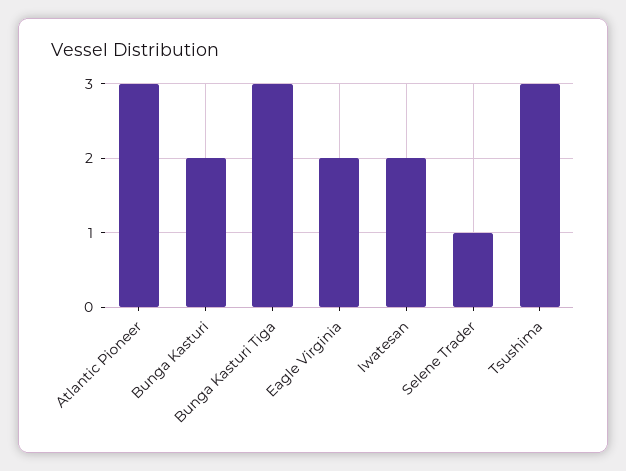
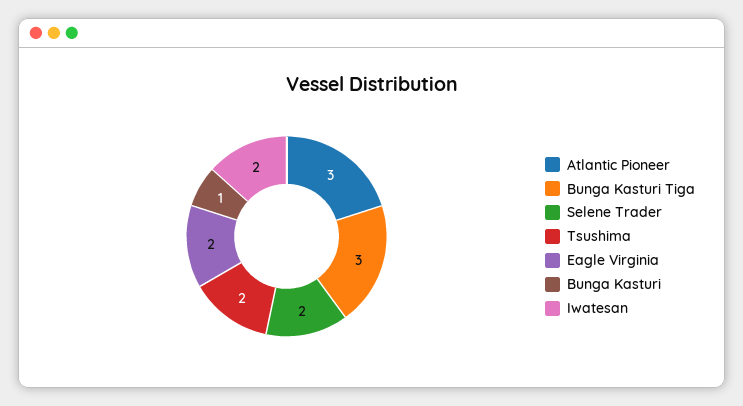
Bunga Kasturi: 2 -> 1
Selene Trader: 1 -> 2
Tsushima: 3 -> 2

